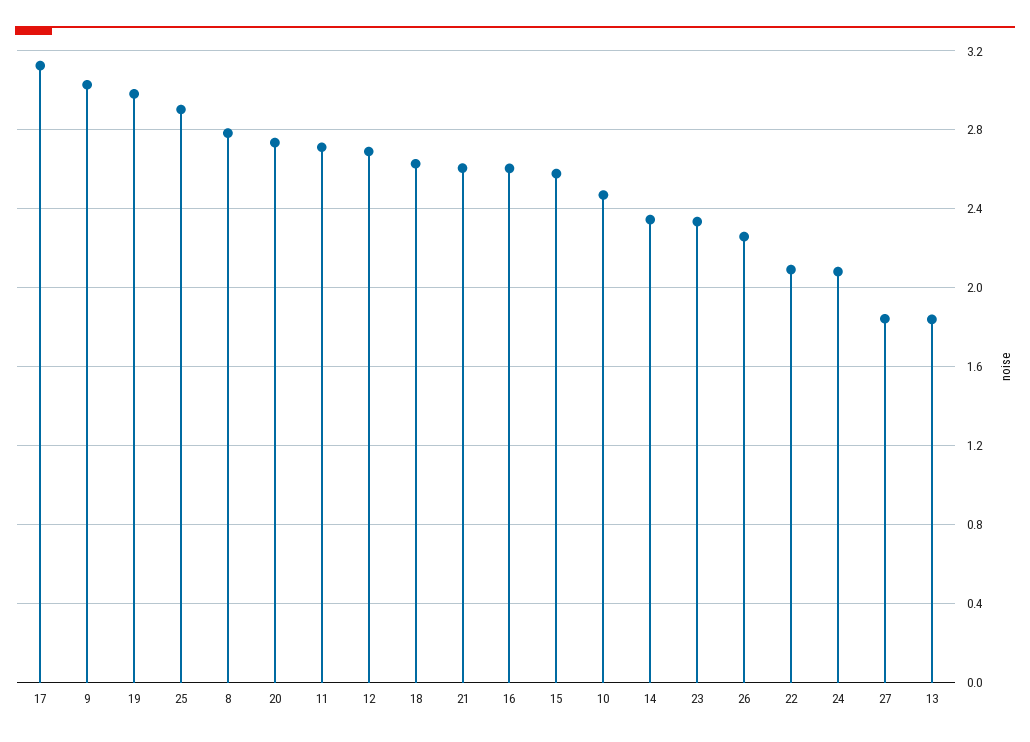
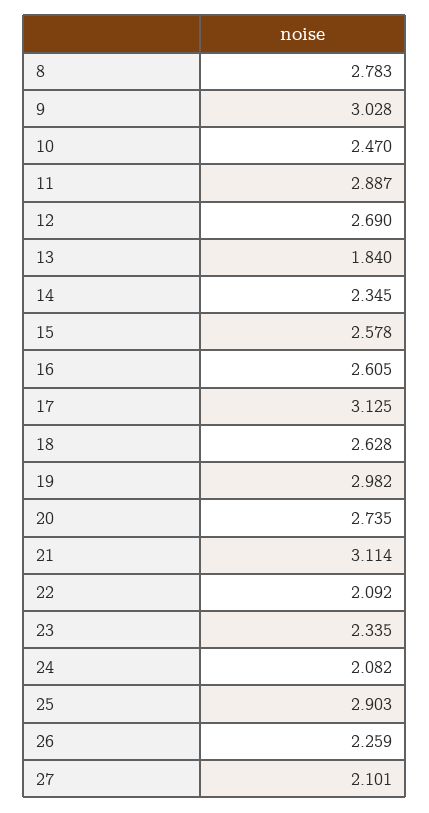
11: 2.7 -> 2.887
21: 2.6 -> 3.114
27: 1.85 -> 2.101

